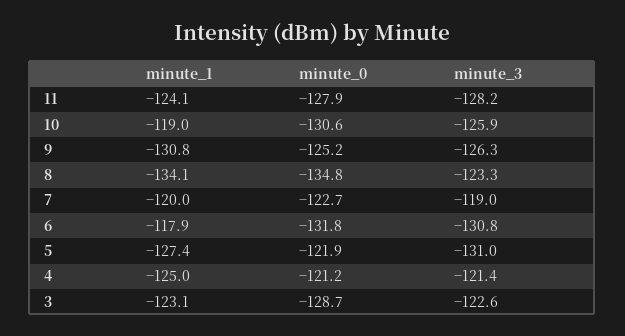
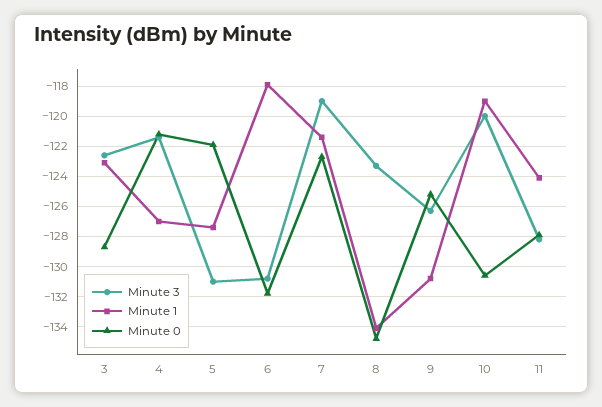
minute_3, 10: -125.9 -> -120
minute_1, 7: -120 -> -121.5
minute_1, 4: -125 -> -127

